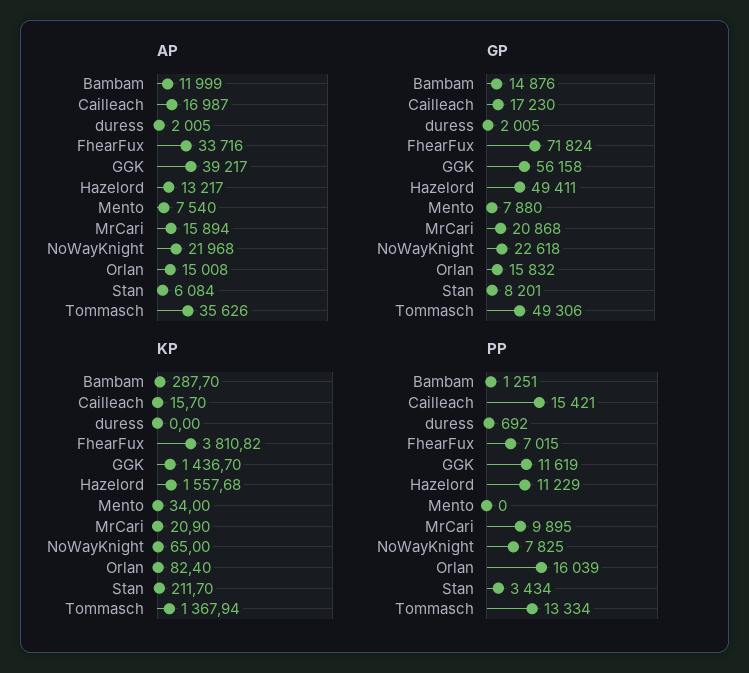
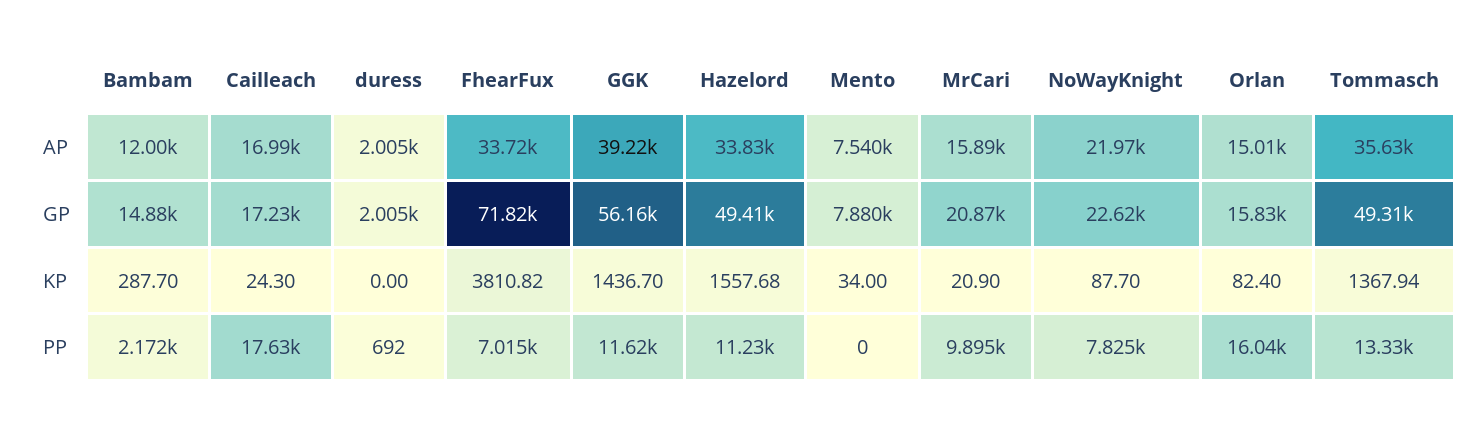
AP, Hazelord: 13217 -> 33830
AP, Stan: 6084 -> none
GP, Stan: 8201 -> none
KP, Cailleach: 15.7 -> 24.3
KP, NoWayKnight: 65 -> 87.7
KP, Stan: 211.7 -> none
PP, Bambam: 1251 -> 2172
PP, Cailleach: 15421 -> 17630
PP, Stan: 3434 -> none

